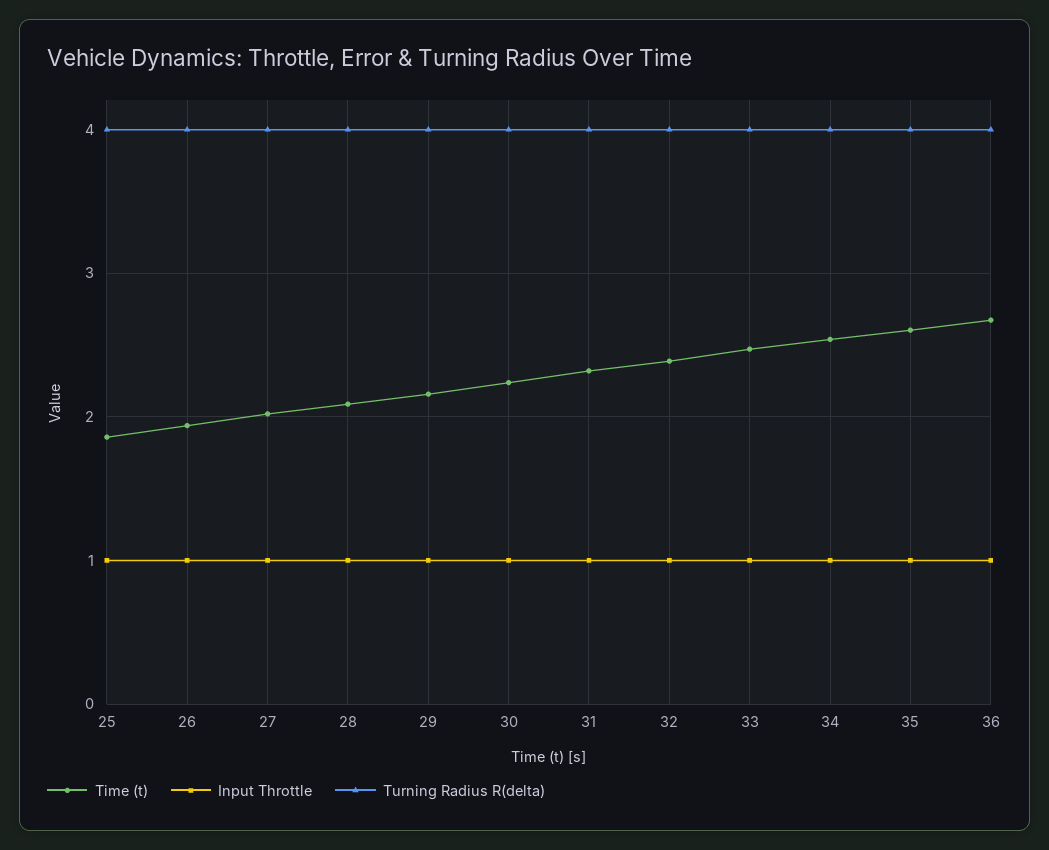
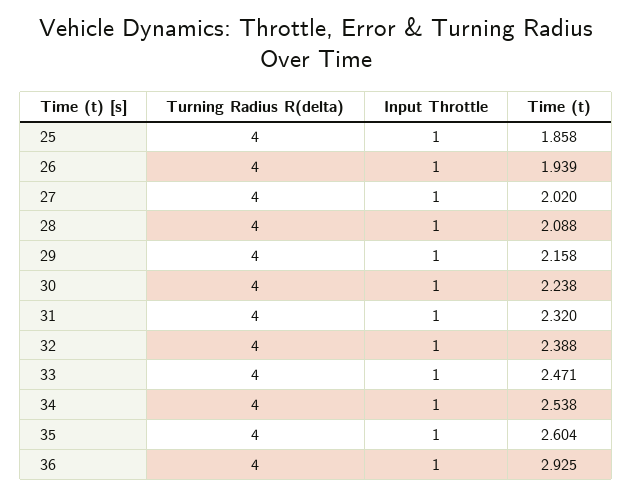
Time (t), 36: 2.7 -> 2.925

